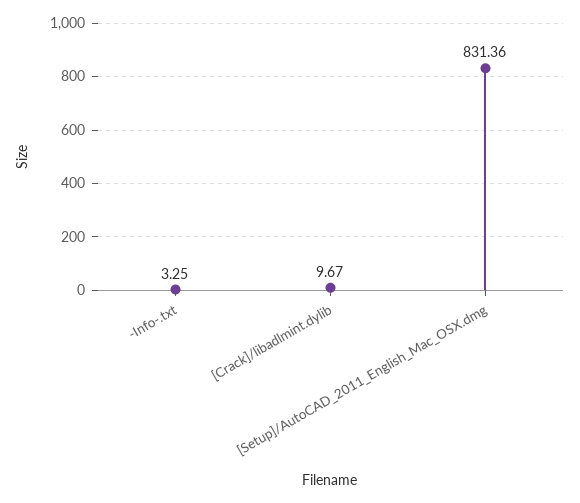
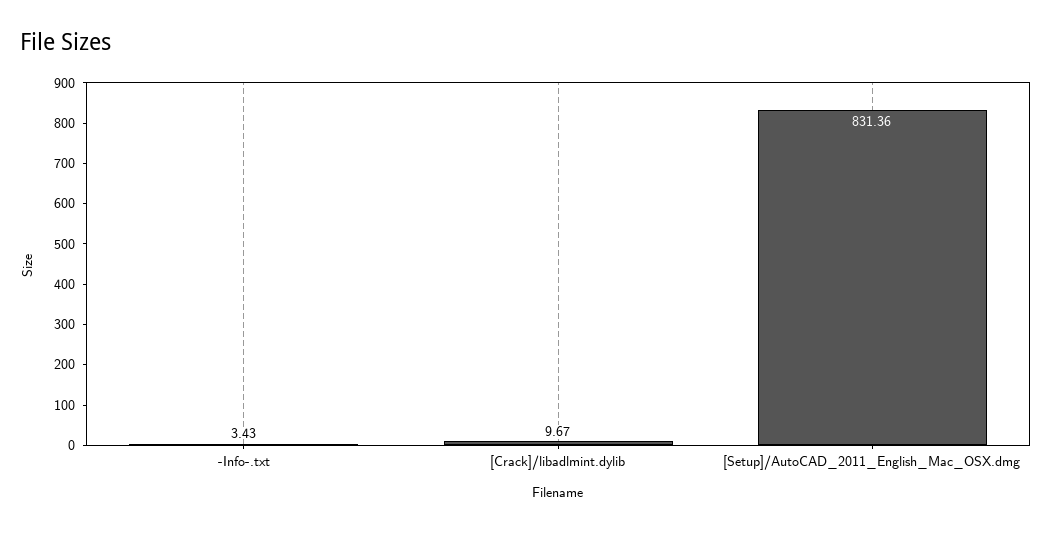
-Info-.txt: 3.25 -> 3.43

